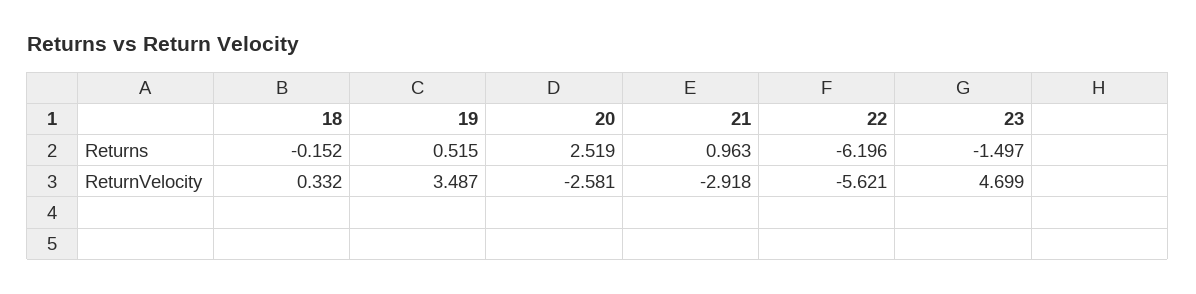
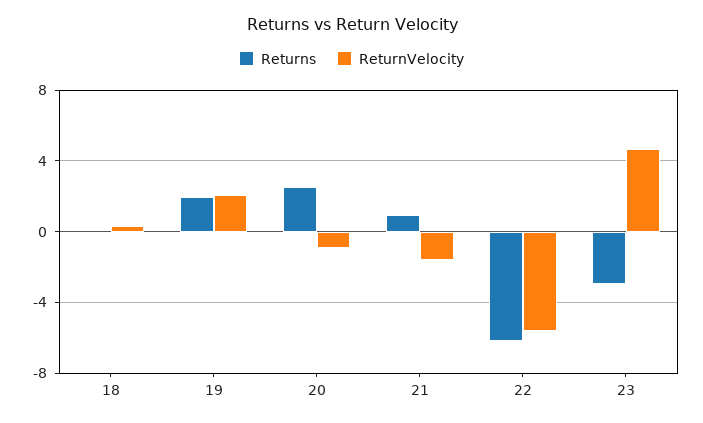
Returns, 19: 0.515 -> 2
Returns, 23: -1.497 -> -3
ReturnVelocity, 19: 3.487 -> 2
ReturnVelocity, 20: -2.581 -> -1
ReturnVelocity, 21: -2.918 -> -1.5

